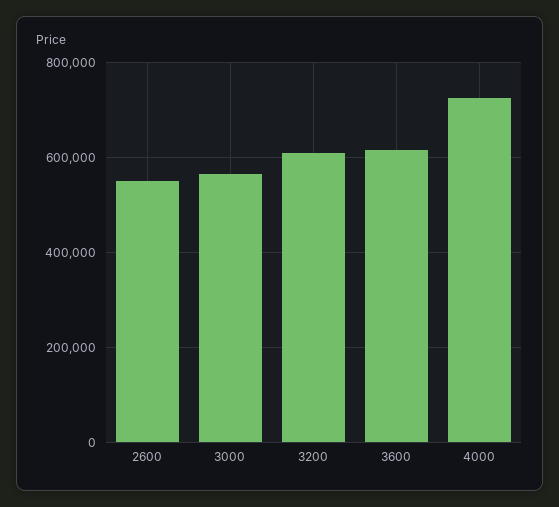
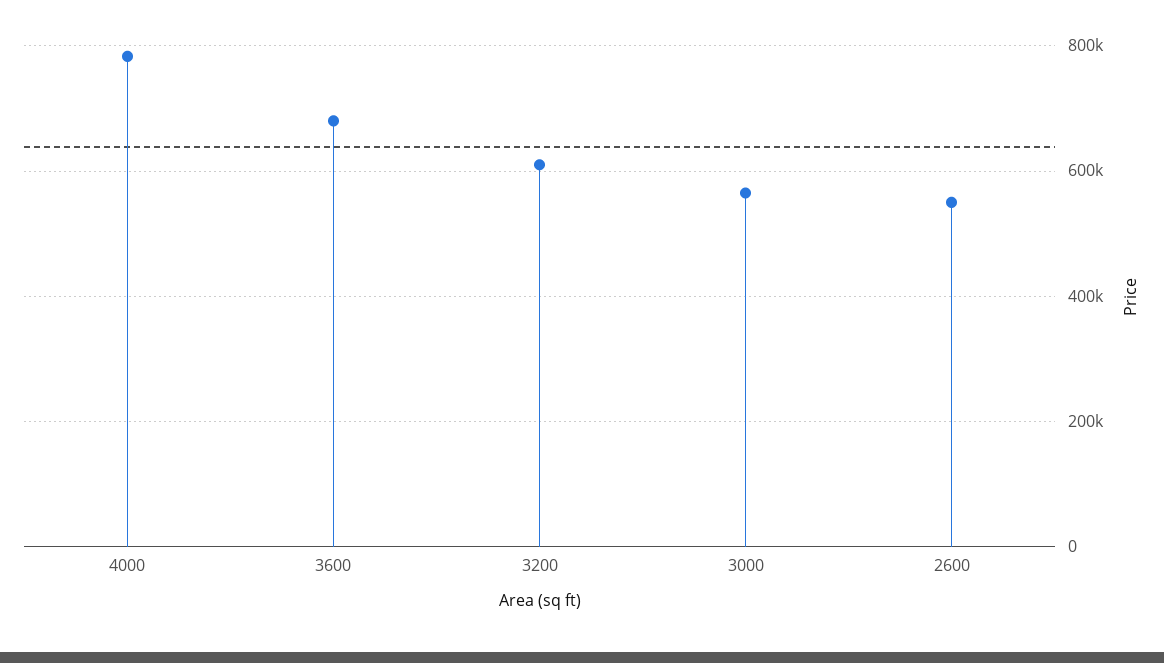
3600: 620000 -> 680000
4000: 720000 -> 780000

